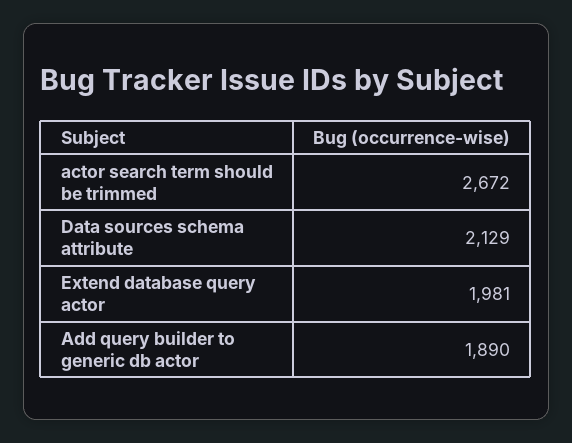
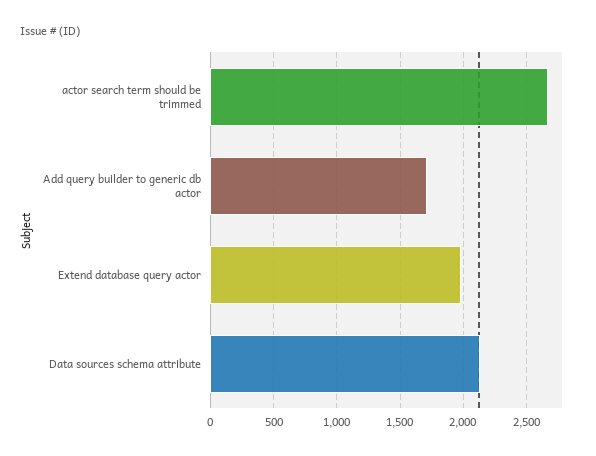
Add query builder to generic db actor: 1890 -> 1700

